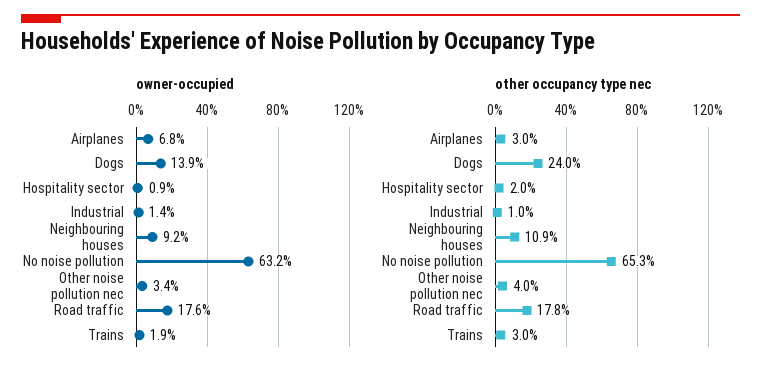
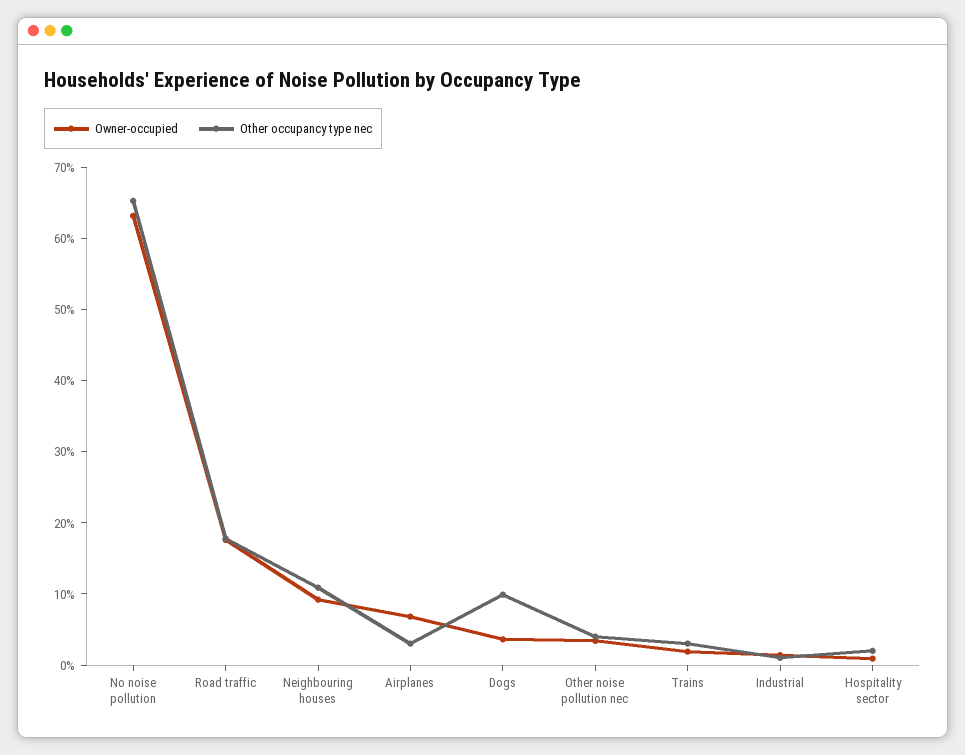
owner-occupied, Dogs: 13.9 -> 4
other occupancy type nec, Dogs: 24 -> 10

